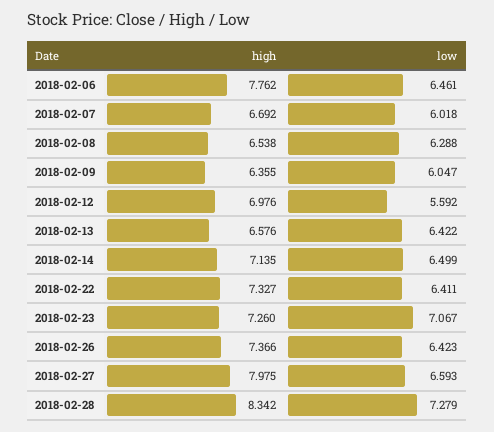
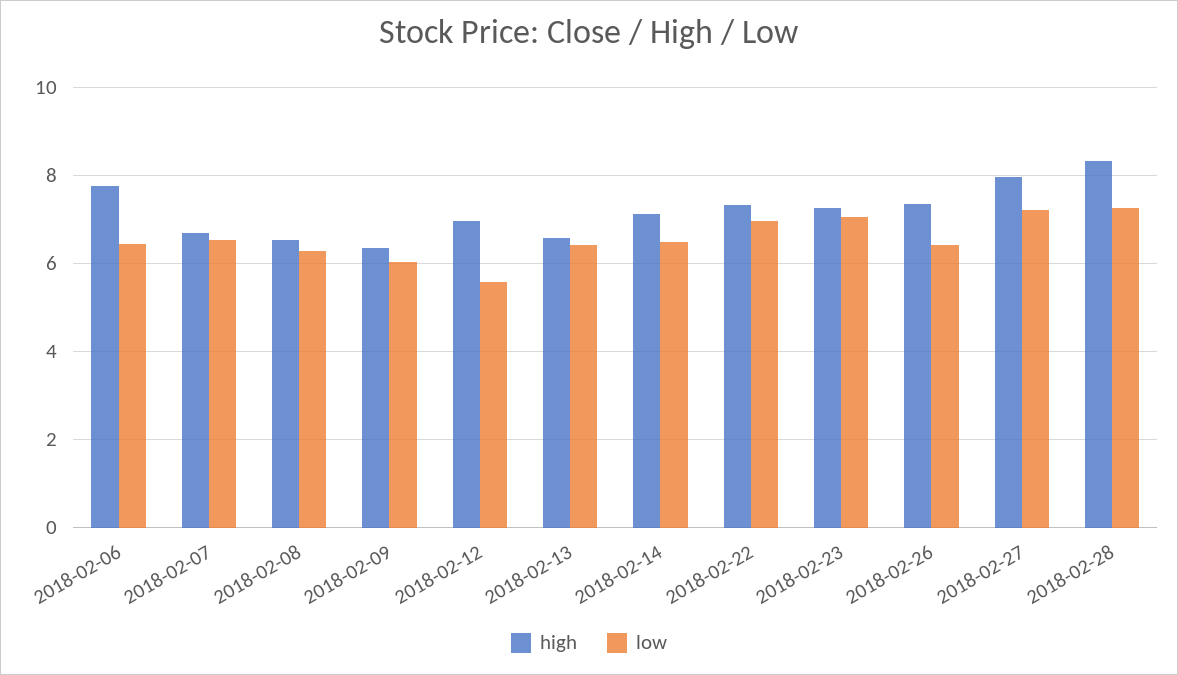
low, 2018-02-07: 6.018 -> 6.6
low, 2018-02-22: 6.411 -> 7
low, 2018-02-27: 6.593 -> 7.2

